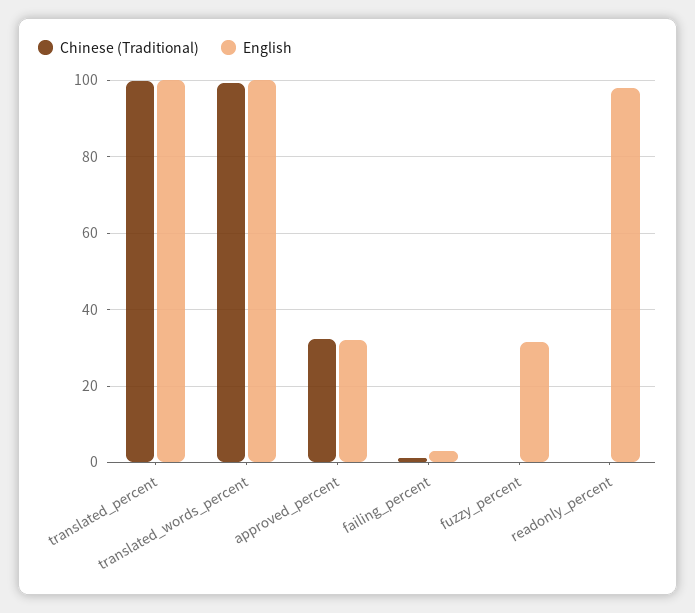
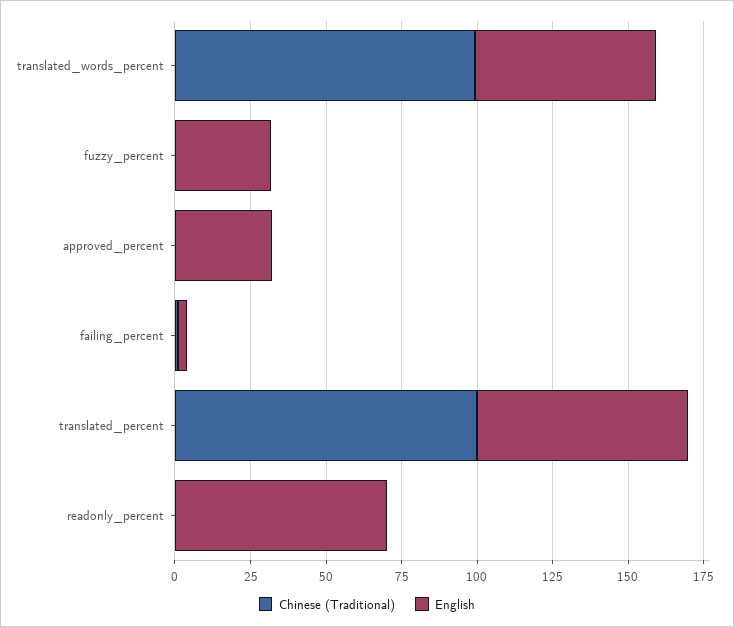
English, translated_percent: 100 -> 70
English, translated_words_percent: 100 -> 60
Chinese (Traditional), approved_percent: 32 -> 0
English, readonly_percent: 98 -> 70

